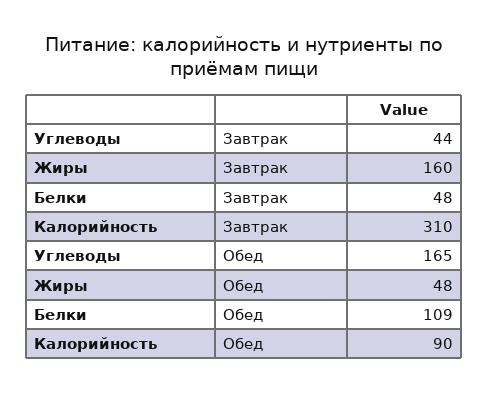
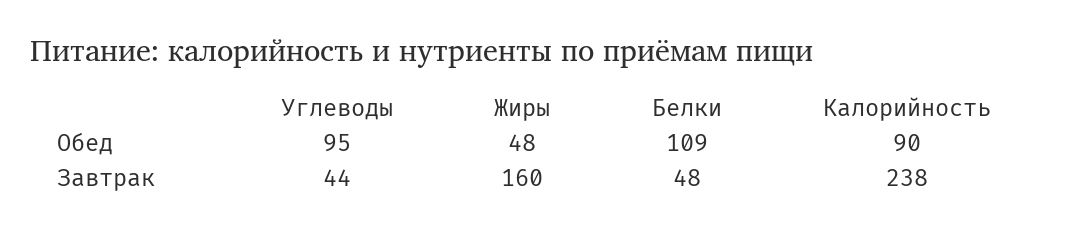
Калорийность, Завтрак: 310 -> 238
Углеводы, Обед: 165 -> 95

